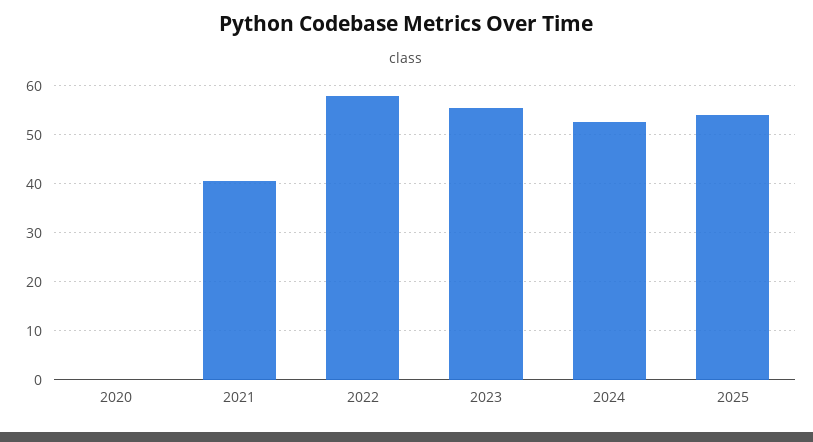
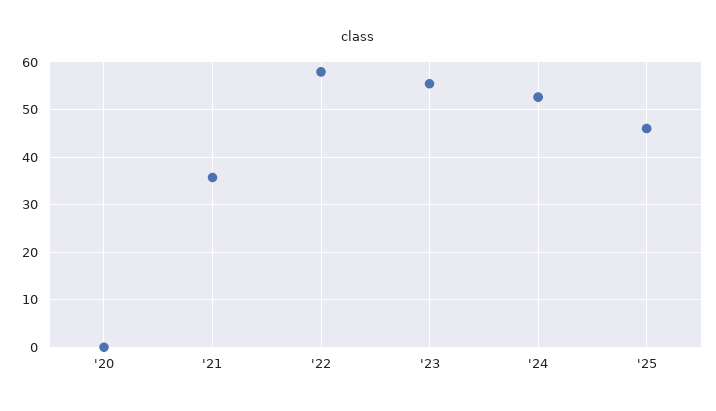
2021: 40 -> 36
2025: 54 -> 46

